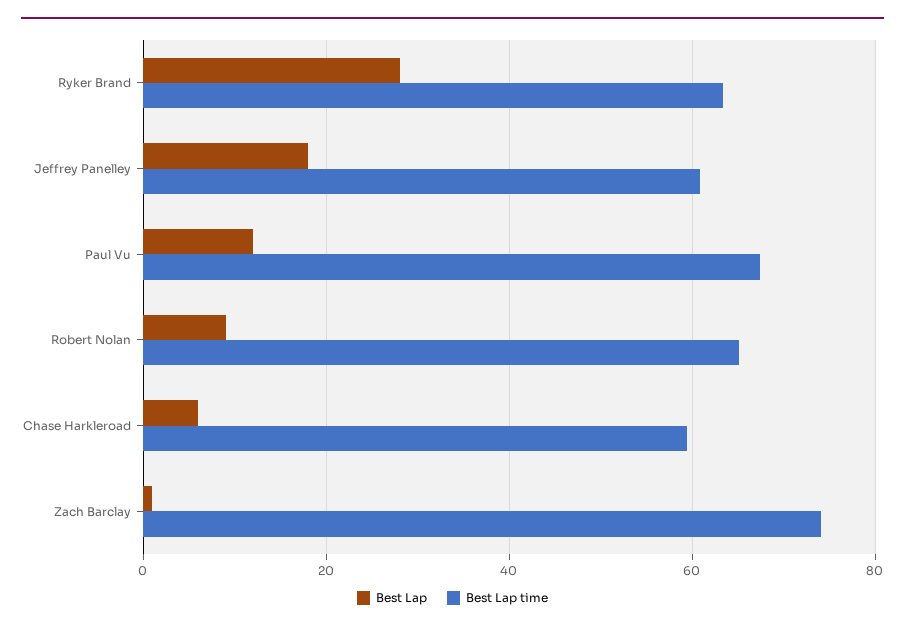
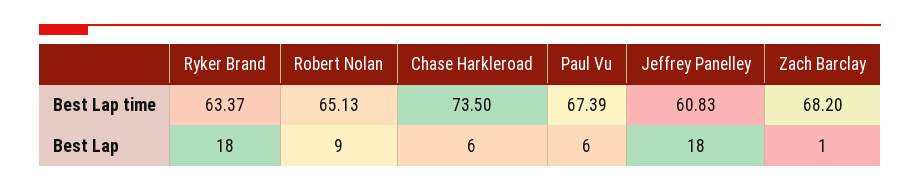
Best Lap, Ryker Brand: 28 -> 18
Best Lap, Paul Vu: 12 -> 6
Best Lap time, Chase Harkleroad: 60 -> 73.5
Best Lap time, Zach Barclay: 74 -> 68.2

